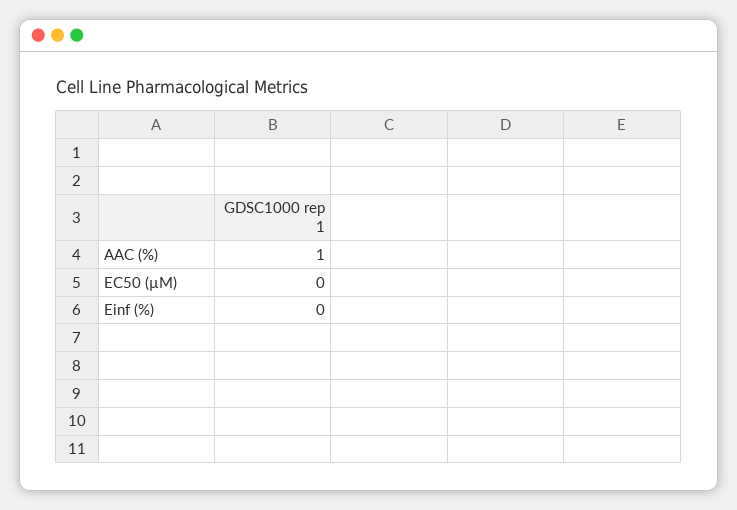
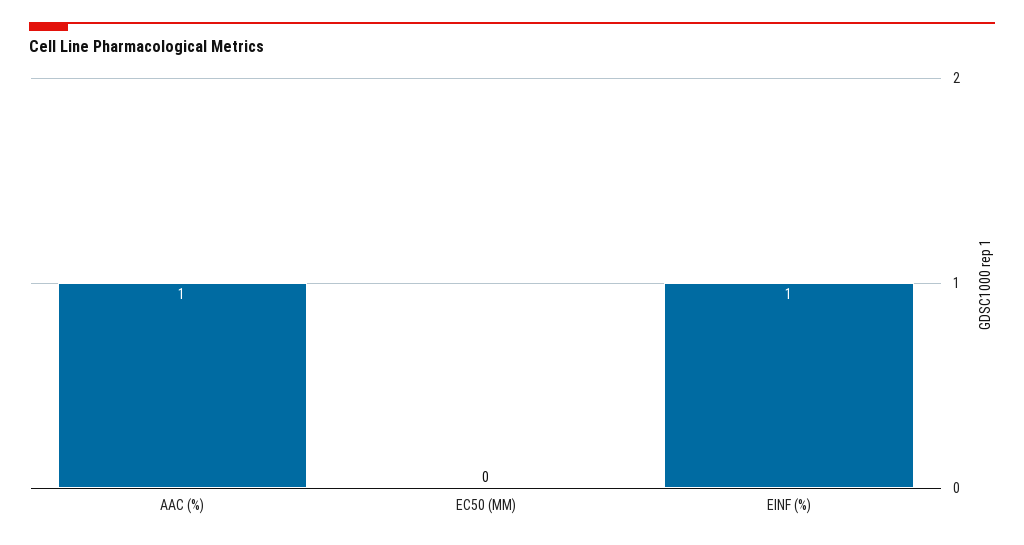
Einf (%): 0 -> 1

